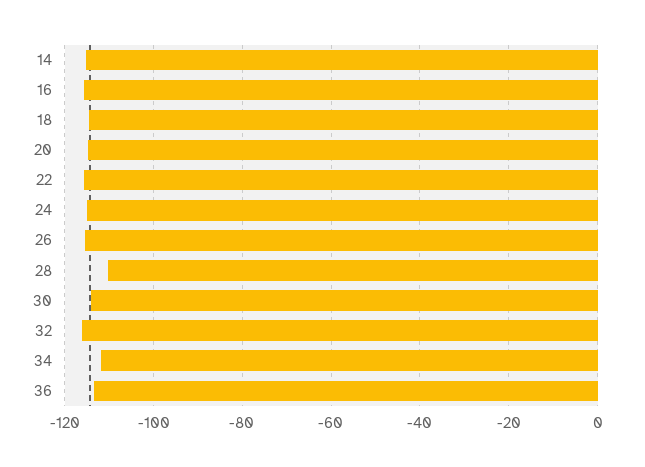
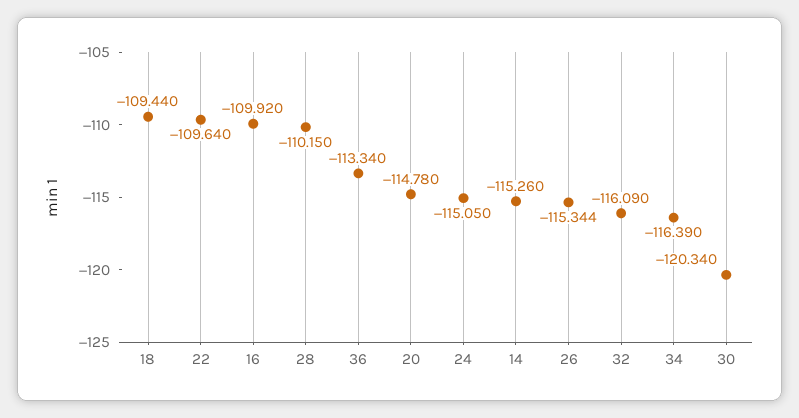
16: -116 -> -109.92
18: -114 -> -109.44
22: -116 -> -109.64
30: -114 -> -120.34
34: -112 -> -116.39

